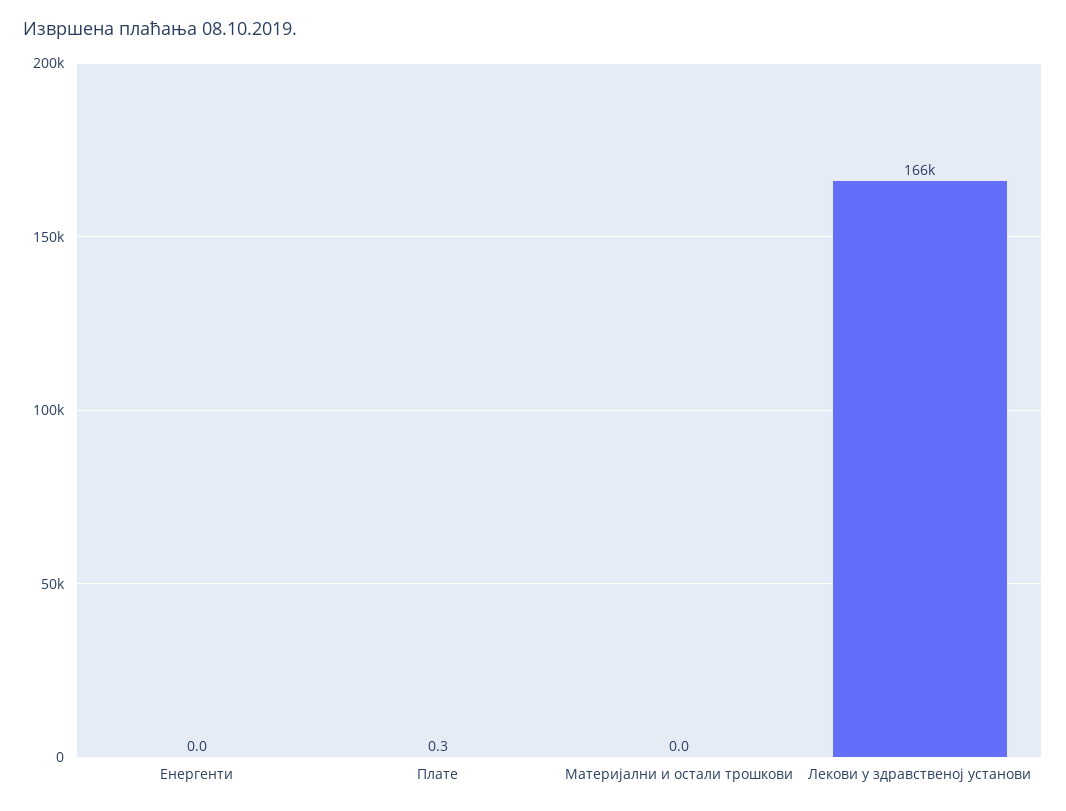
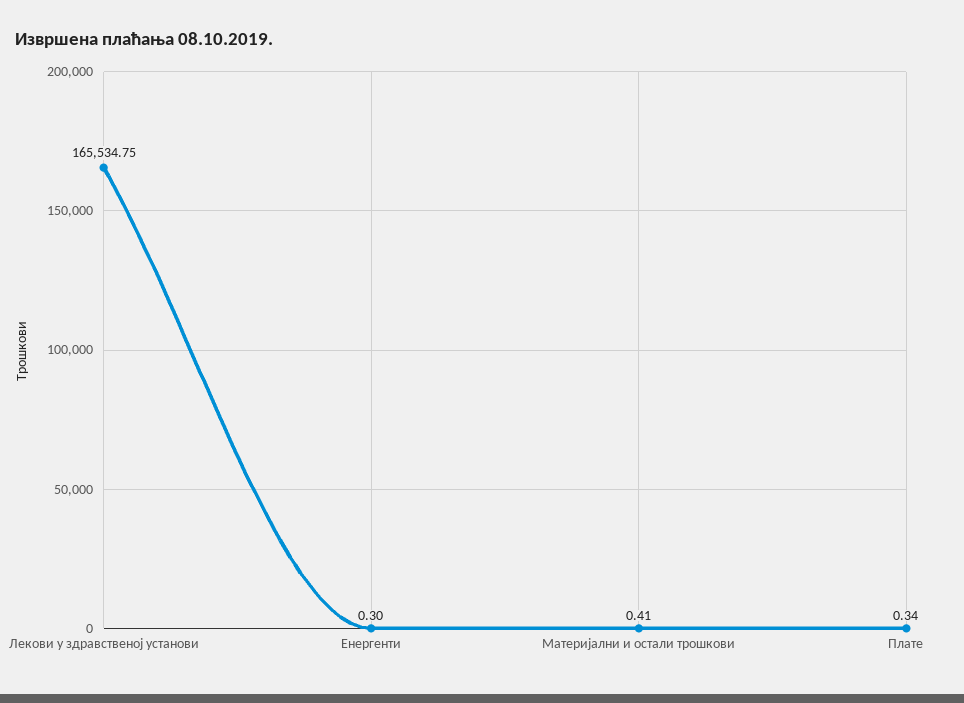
Енергенти: 0 -> 0.3
Материјални и остали трошкови: 0 -> 0.41

